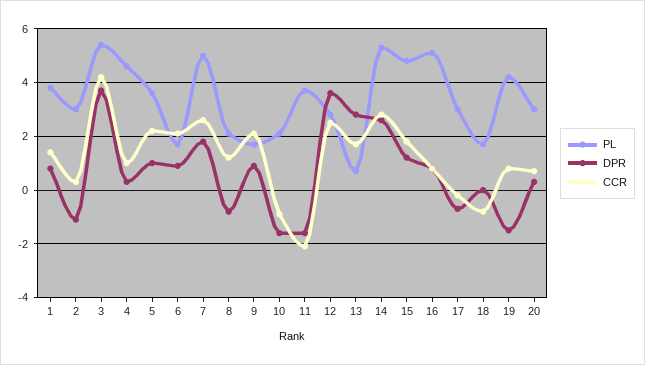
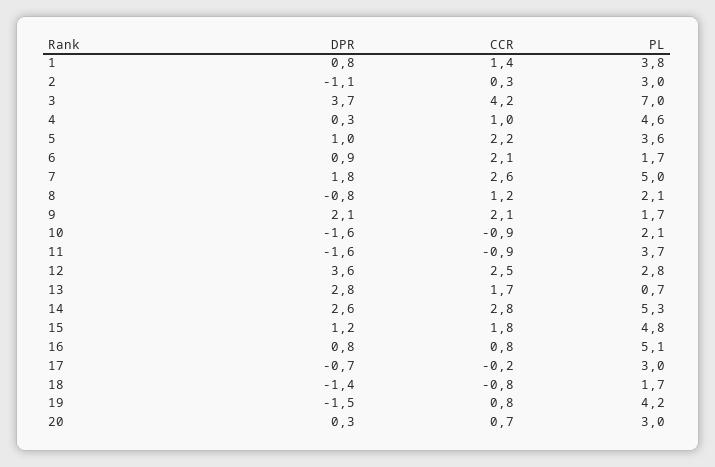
PL, 3: 5.5 -> 7
DPR, 9: 1 -> 2.1
CCR, 11: -2 -> -0.9
DPR, 18: 0 -> -1.4

